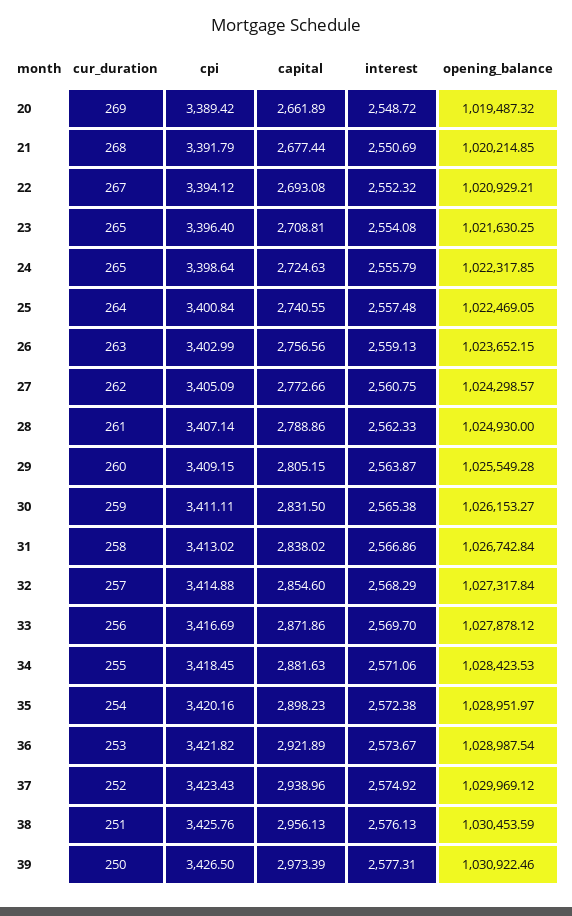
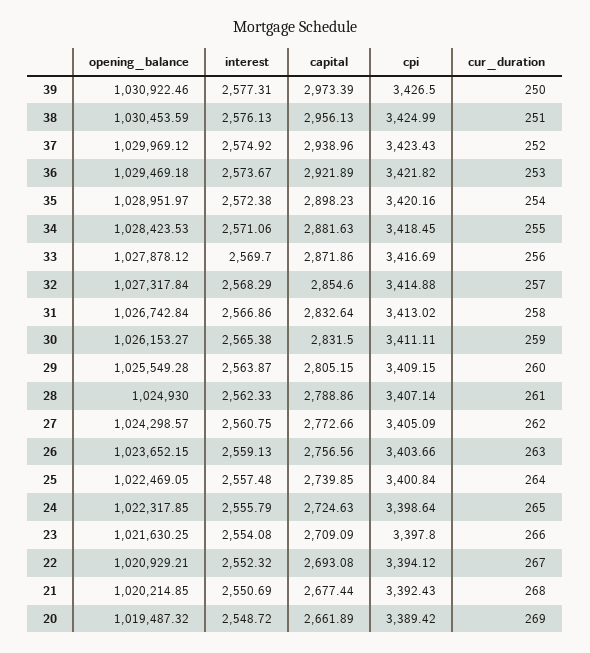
cpi, 21: 3391.79 -> 3392.43
cur_duration, 23: 265 -> 266
cpi, 23: 3396.4 -> 3397.8
capital, 23: 2708.81 -> 2709.09
capital, 25: 2740.55 -> 2739.85
cpi, 26: 3402.99 -> 3403.66
capital, 31: 2838.02 -> 2832.64
opening_balance, 36: 1028987.54 -> 1029469.18
cpi, 38: 3425.76 -> 3424.99

